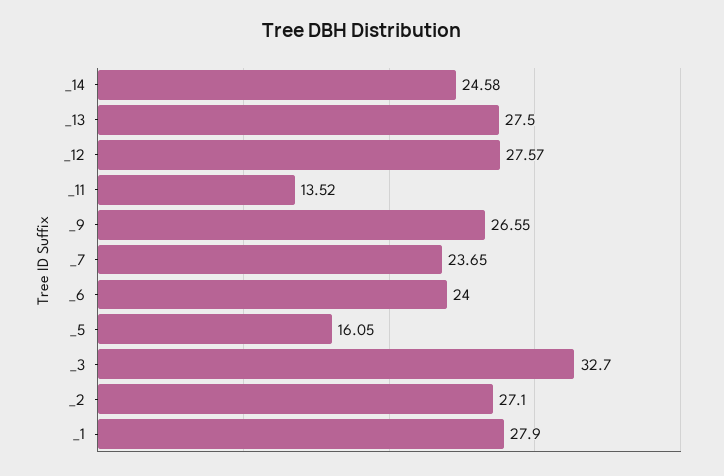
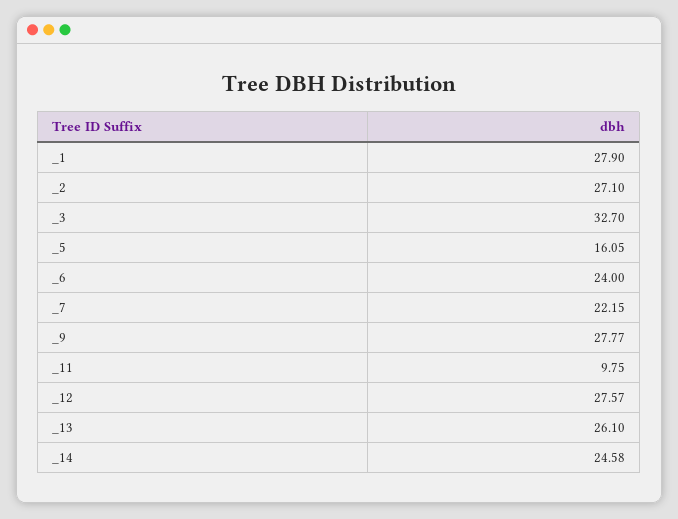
_13: 27.5 -> 26.1
_11: 13.52 -> 9.75
_9: 26.55 -> 27.77
_7: 23.65 -> 22.15

